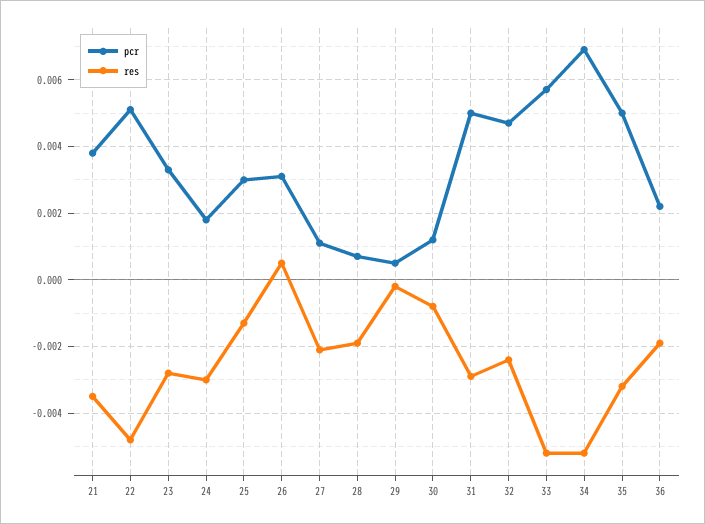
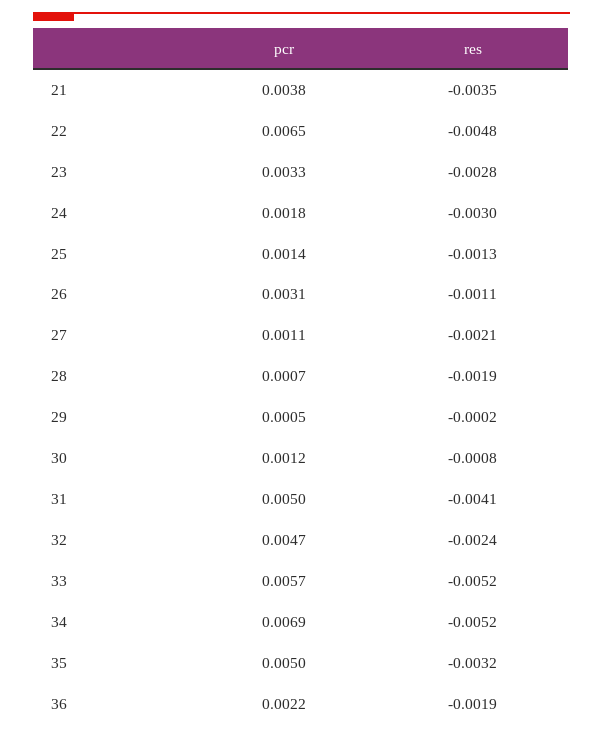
pcr, 22: 0.005 -> 0.0065
pcr, 25: 0.003 -> 0.0014
res, 26: 0.0005 -> -0.0011
res, 31: -0.003 -> -0.0041

